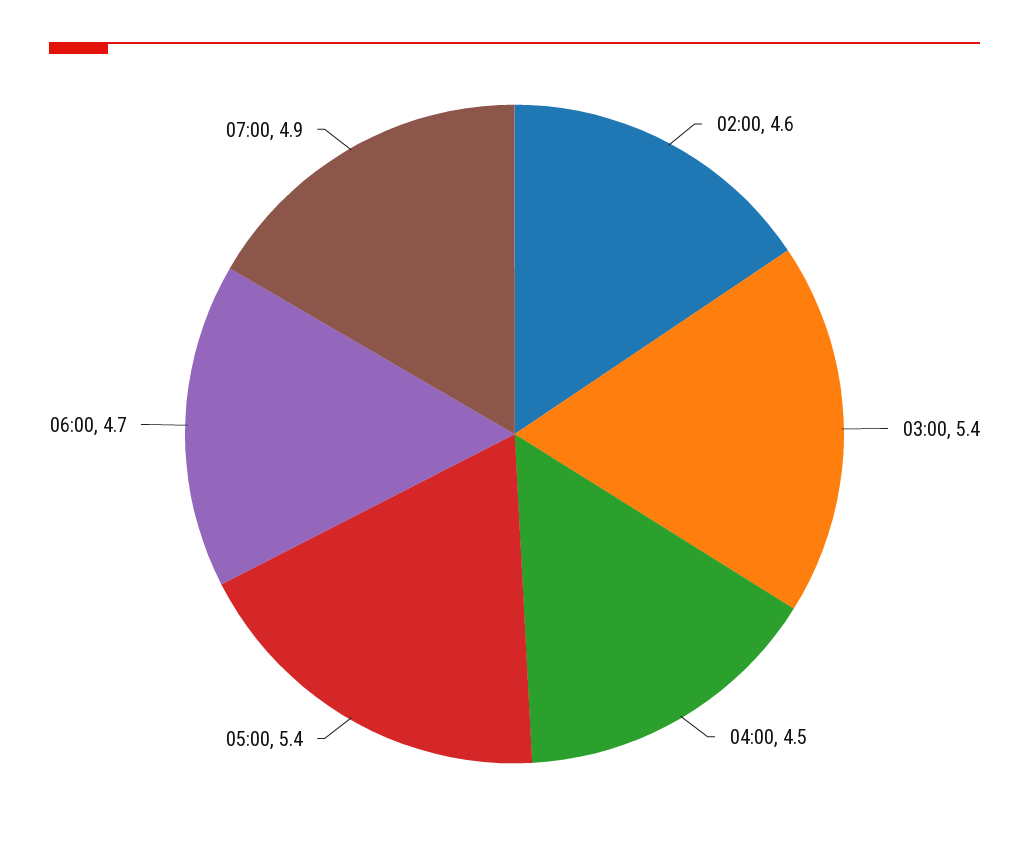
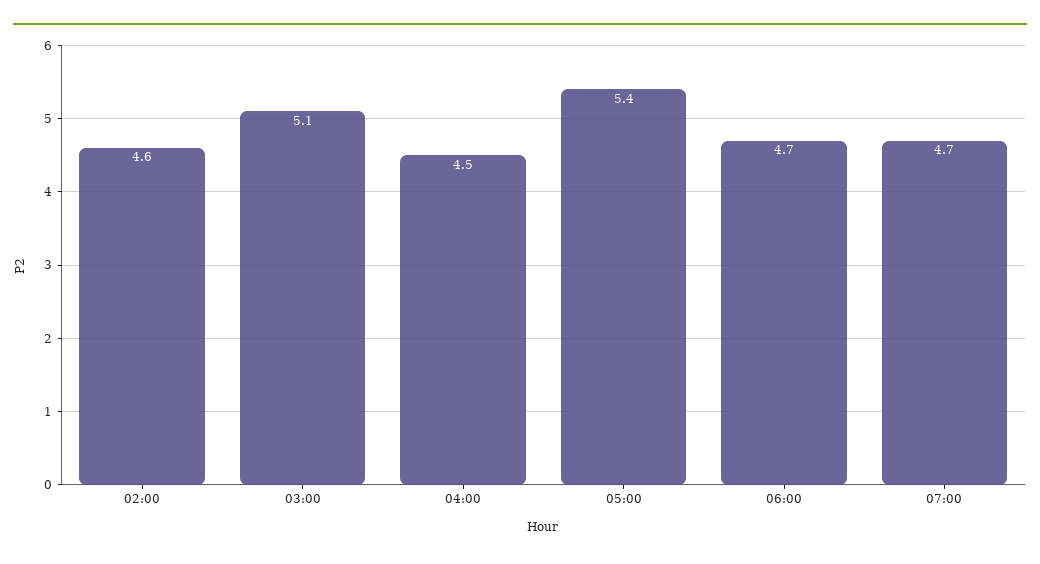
03:00: 5.4 -> 5.1
07:00: 4.9 -> 4.7

